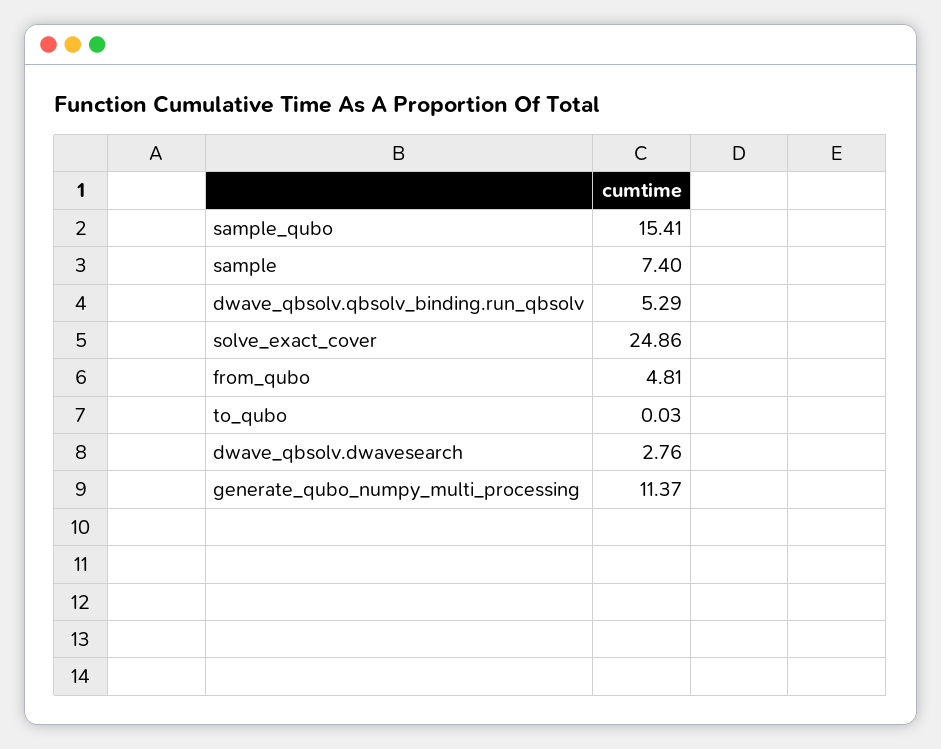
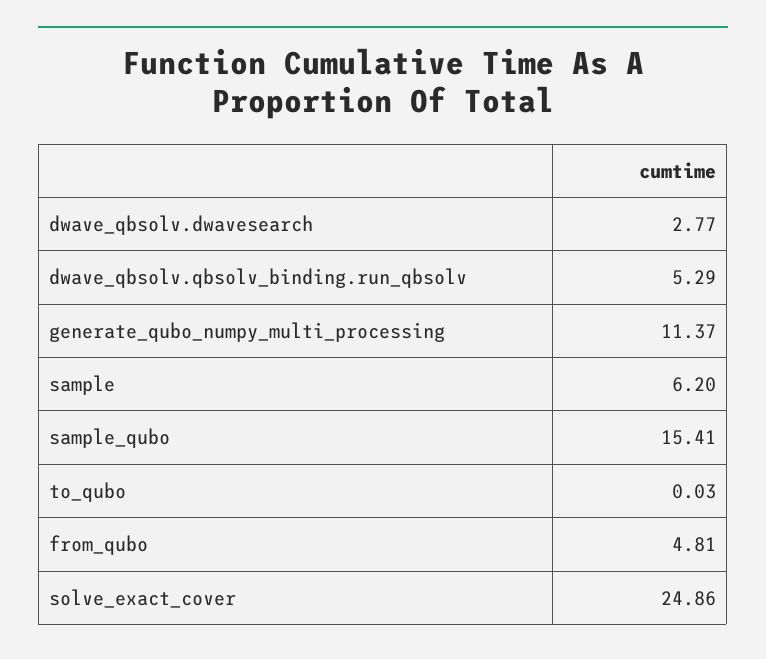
sample: 7.4 -> 6.2
dwave_qbsolv.dwavesearch: 2.76 -> 2.77

